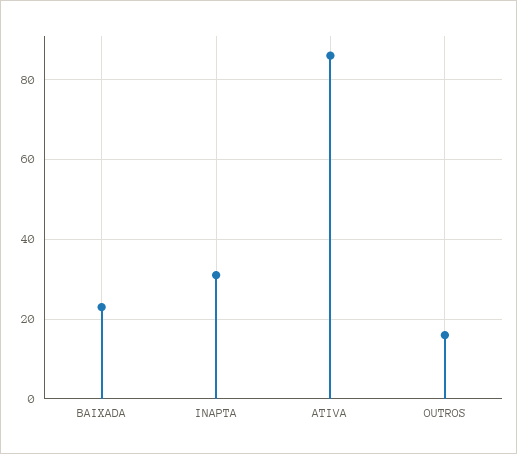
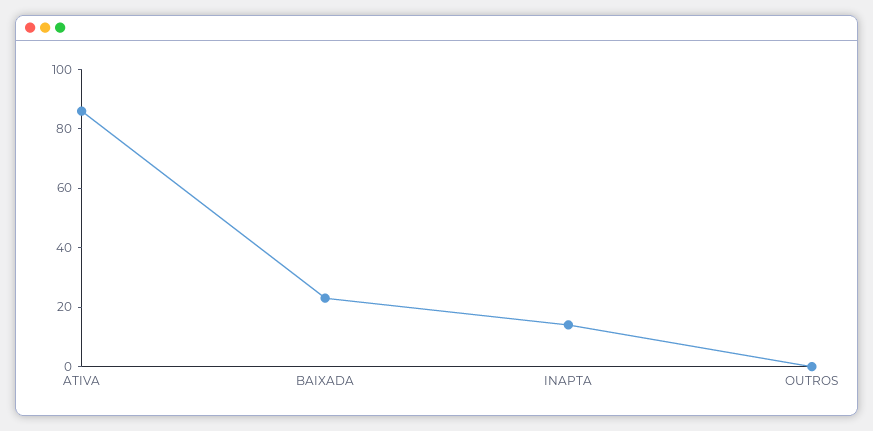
INAPTA: 30 -> 15
OUTROS: 15 -> 0

